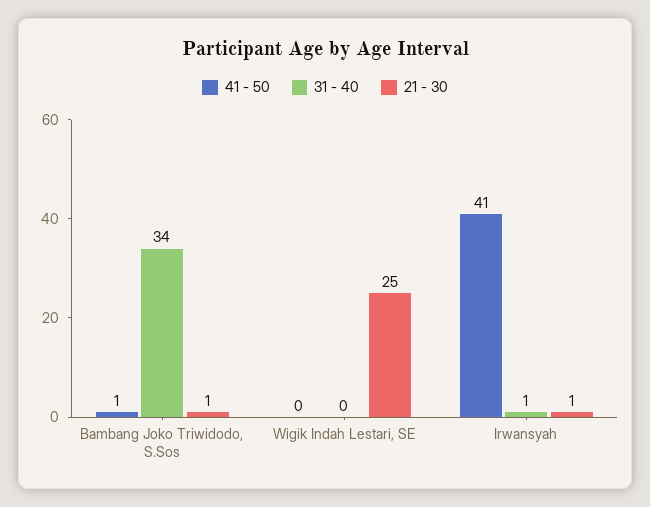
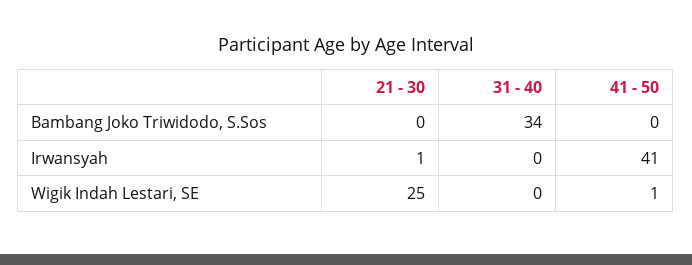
41 - 50, Bambang Joko Triwidodo, S.Sos: 1 -> 0
21 - 30, Bambang Joko Triwidodo, S.Sos: 1 -> 0
41 - 50, Wigik Indah Lestari, SE: 0 -> 1
31 - 40, Irwansyah: 1 -> 0

